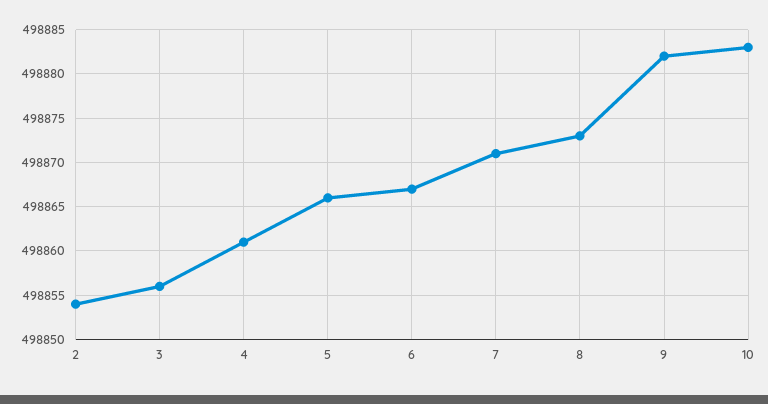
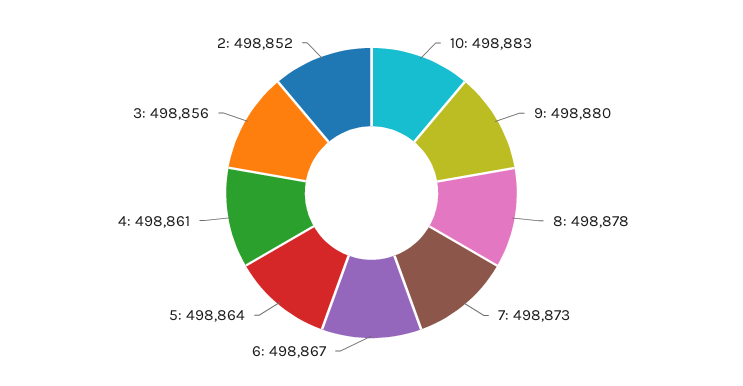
2: 498854 -> 498852
5: 498866 -> 498864
7: 498871 -> 498873
8: 498873 -> 498878
9: 498882 -> 498880

